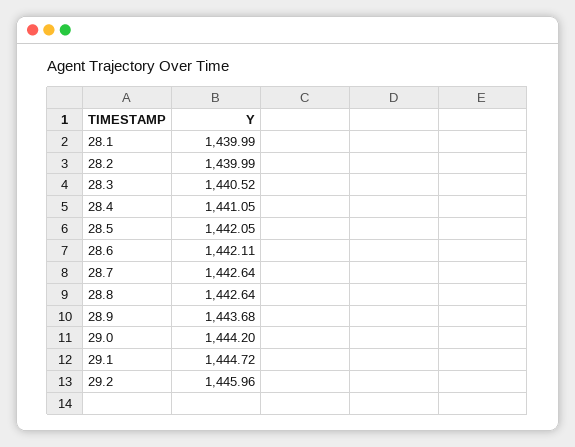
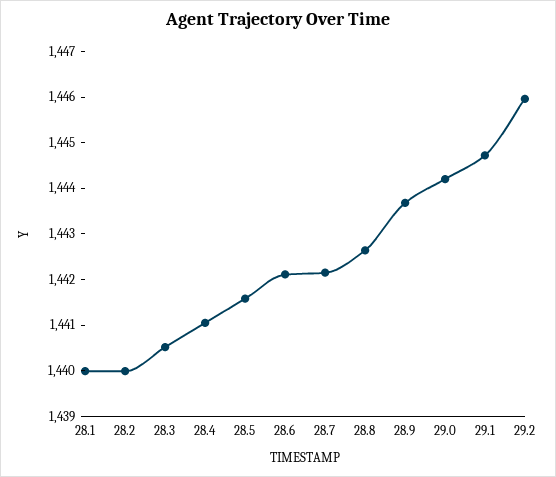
28.5: 1442.05 -> 1441.6
28.7: 1442.64 -> 1442.2

